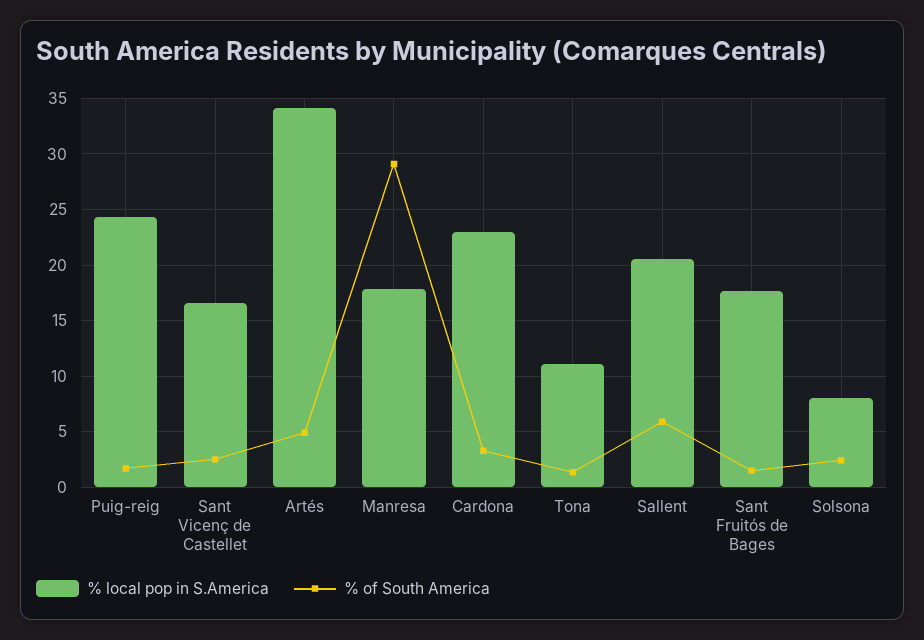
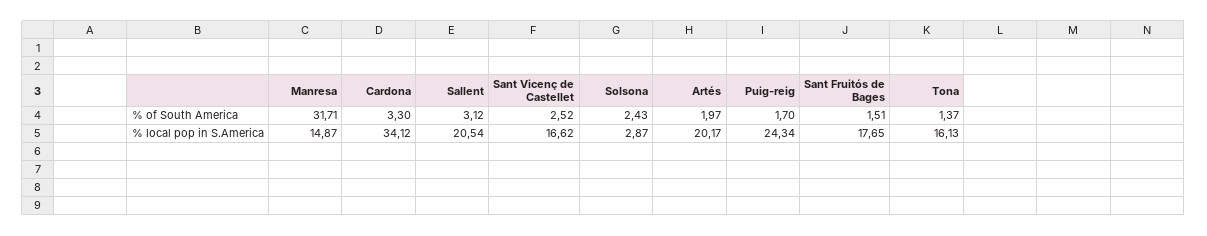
% local pop in S.America, Artés: 34 -> 20.17
% of South America, Artés: 5 -> 1.97
% local pop in S.America, Manresa: 18 -> 14.87
% of South America, Manresa: 29 -> 31.71
% local pop in S.America, Cardona: 23 -> 34.12
% local pop in S.America, Tona: 11 -> 16.13
% of South America, Sallent: 6 -> 3.12
% local pop in S.America, Solsona: 8 -> 2.87

